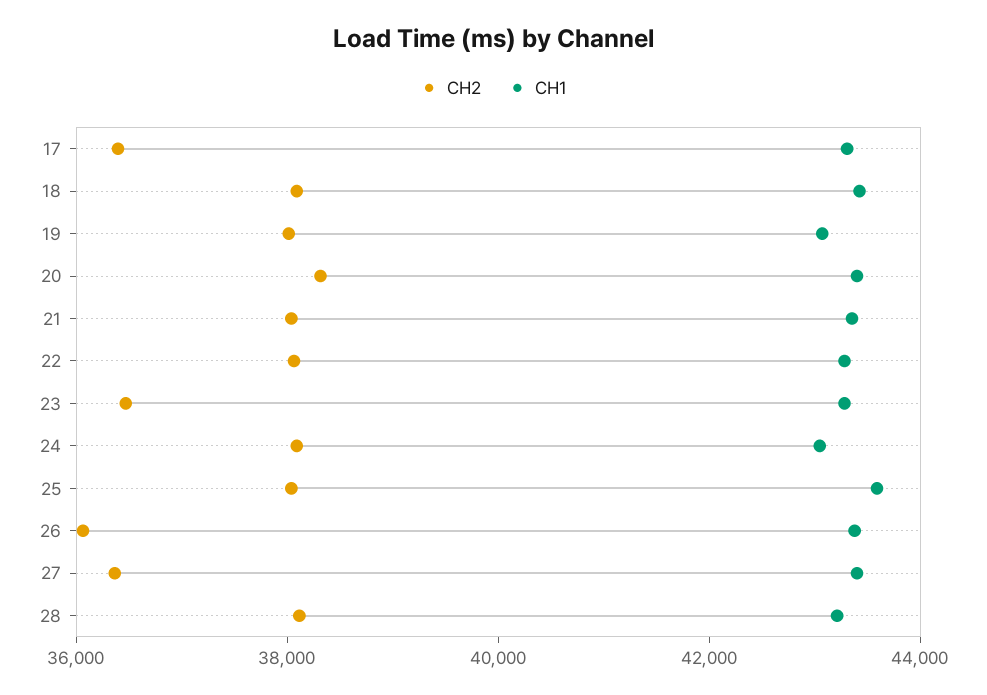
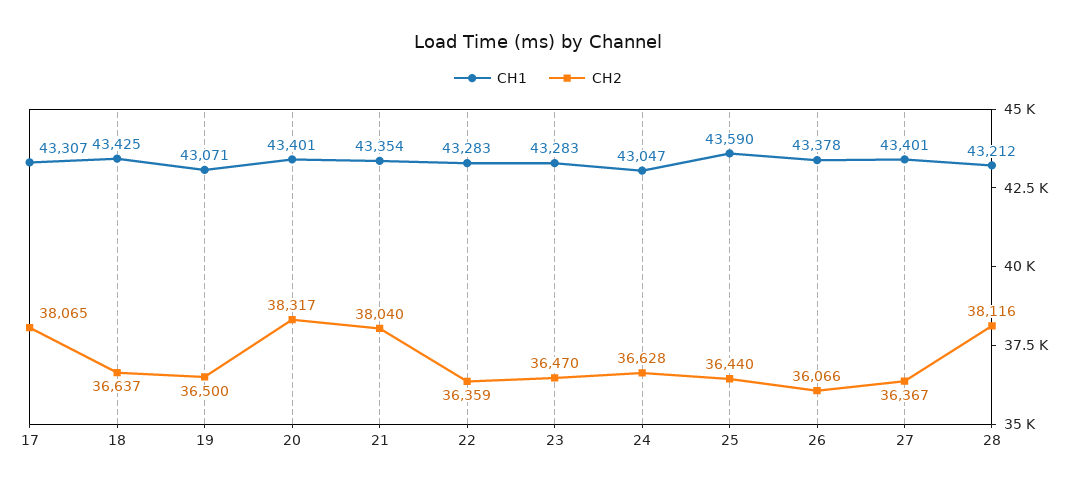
CH2, 17: 36500 -> 38065
CH2, 18: 38000 -> 36637
CH2, 19: 38000 -> 36500
CH2, 22: 38000 -> 36359
CH2, 24: 38000 -> 36628
CH2, 25: 38000 -> 36440

